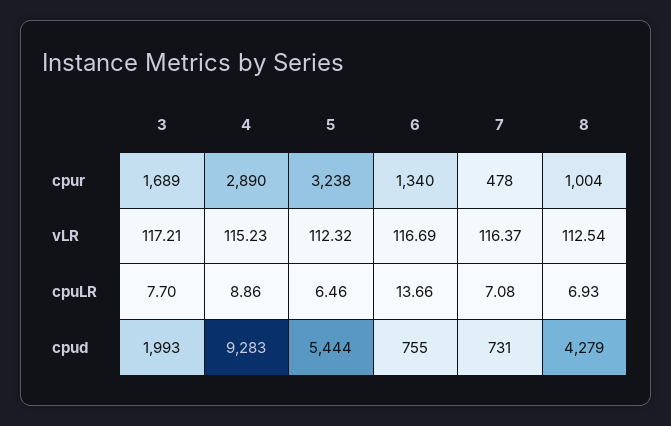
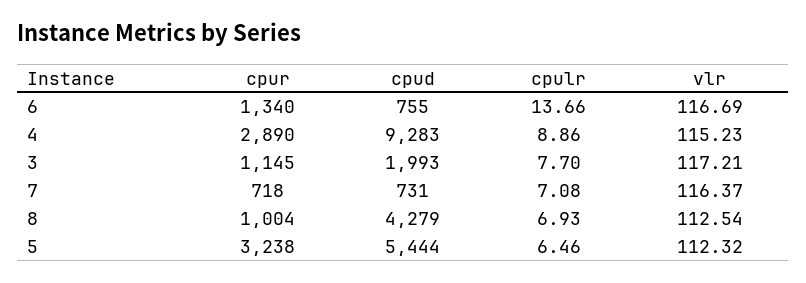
3, cpur: 1689 -> 1145
7, cpur: 478 -> 718

